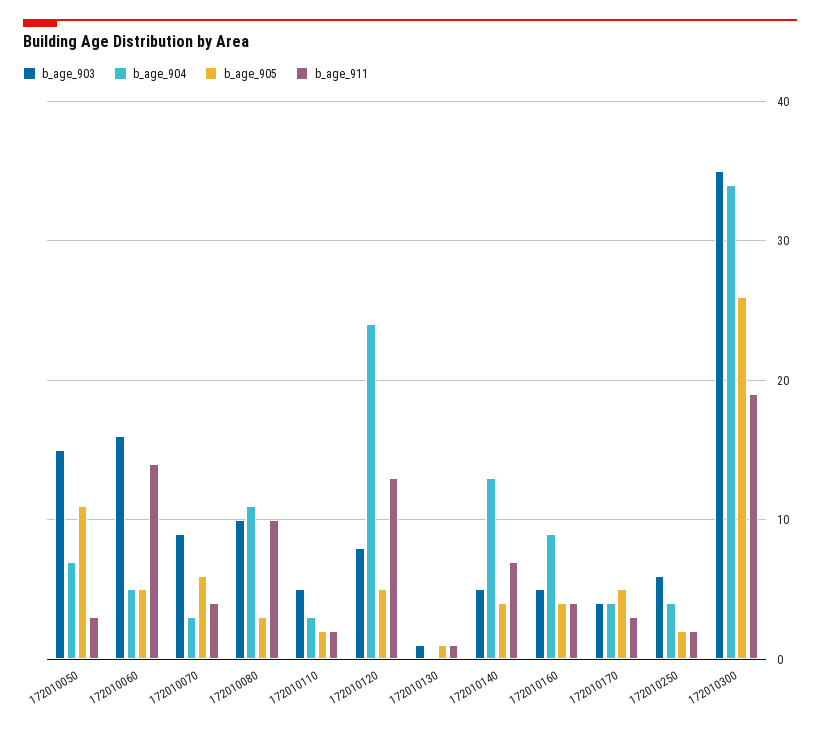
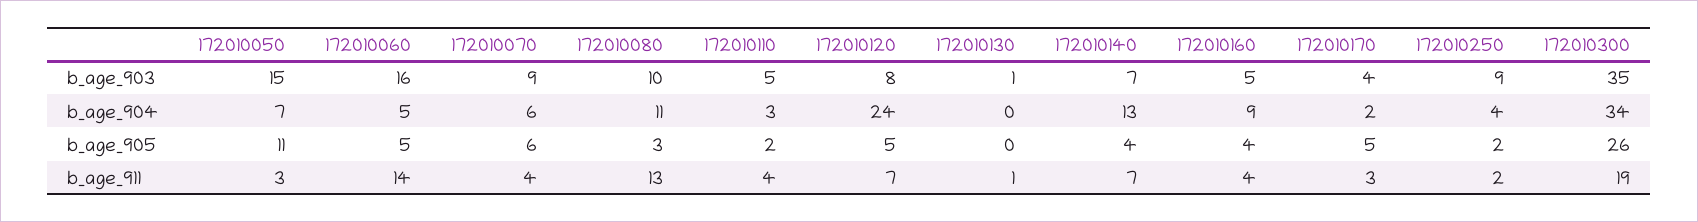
b_age_904, 172010070: 3 -> 6
b_age_911, 172010080: 10 -> 13
b_age_911, 172010110: 2 -> 4
b_age_911, 172010120: 13 -> 7
b_age_905, 172010130: 1 -> 0
b_age_903, 172010140: 5 -> 7
b_age_904, 172010170: 4 -> 2
b_age_903, 172010250: 6 -> 9

